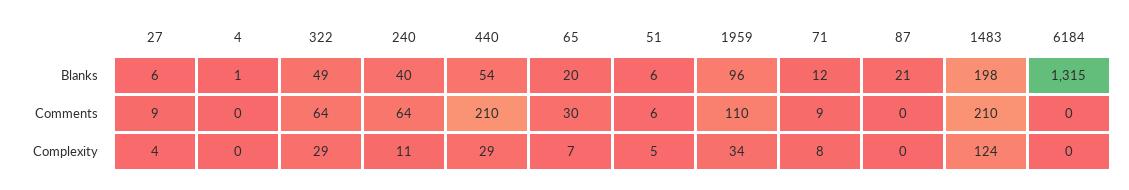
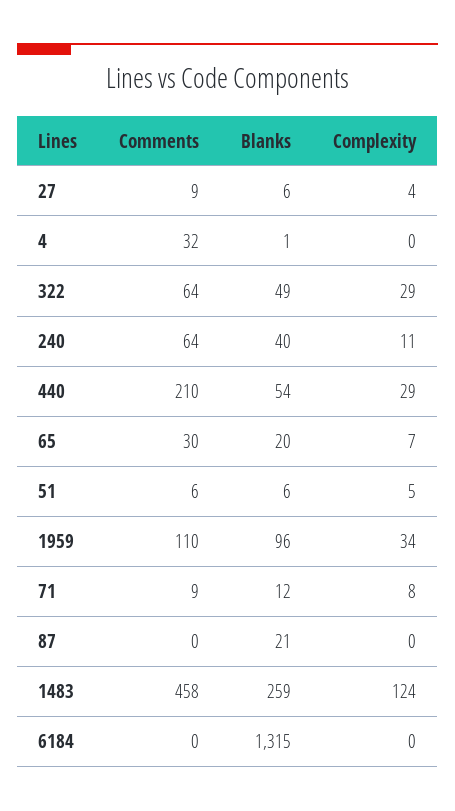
1483, Blanks: 198 -> 259
4, Comments: 0 -> 32
1483, Comments: 210 -> 458

